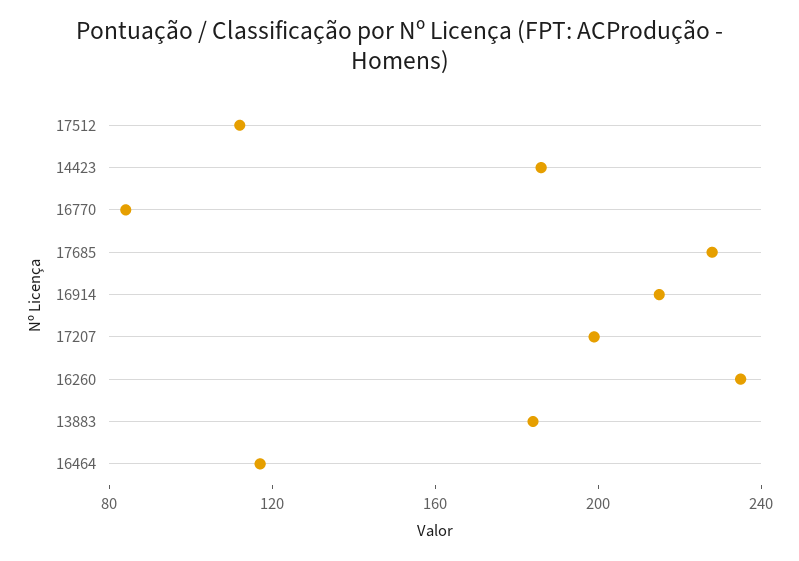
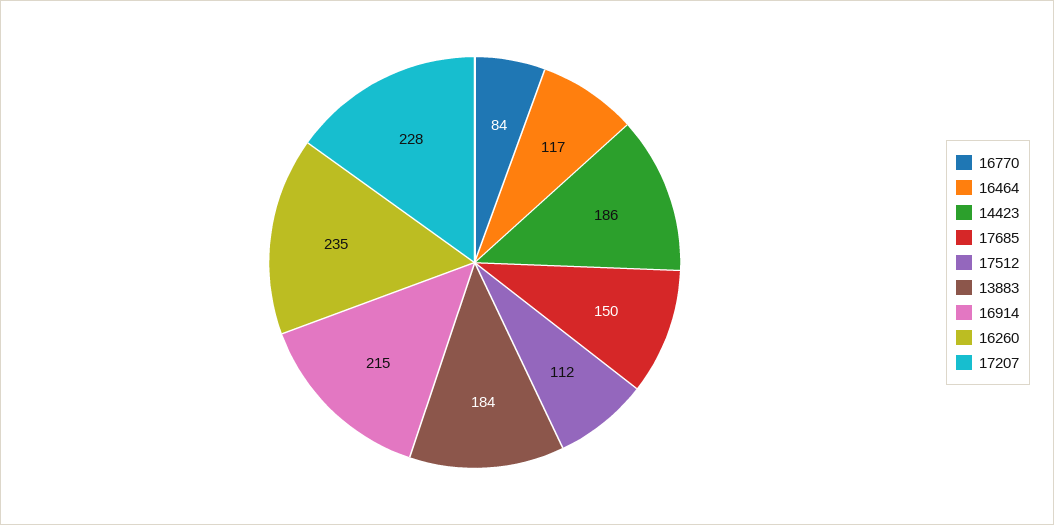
17685: 230 -> 150
17207: 200 -> 228

